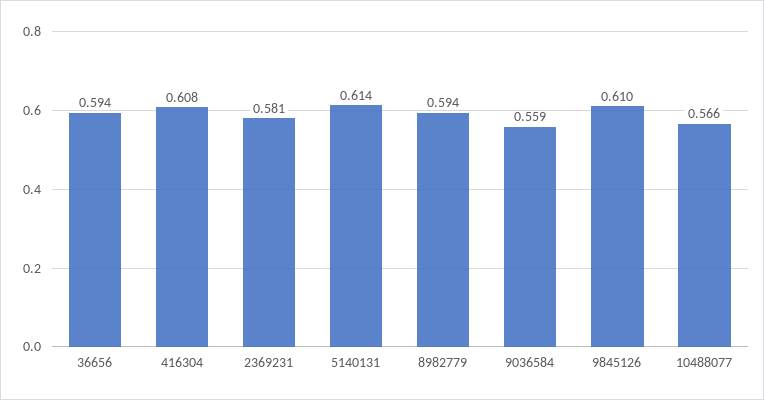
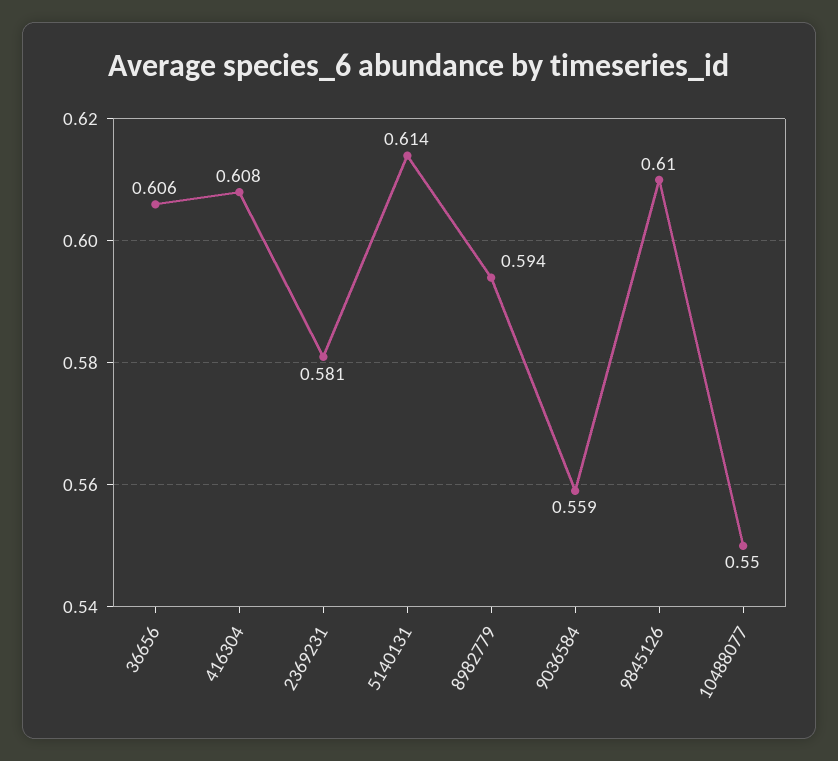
36656: 0.594 -> 0.606
10488077: 0.566 -> 0.55

